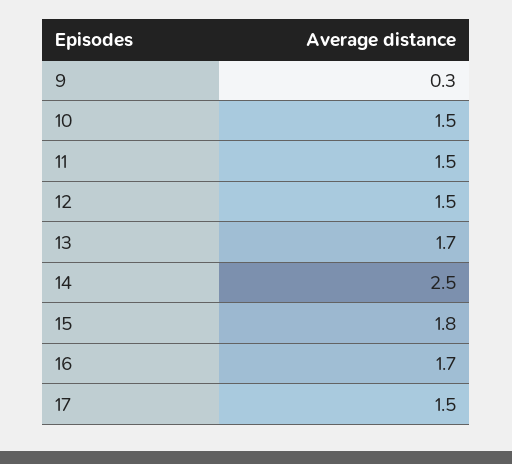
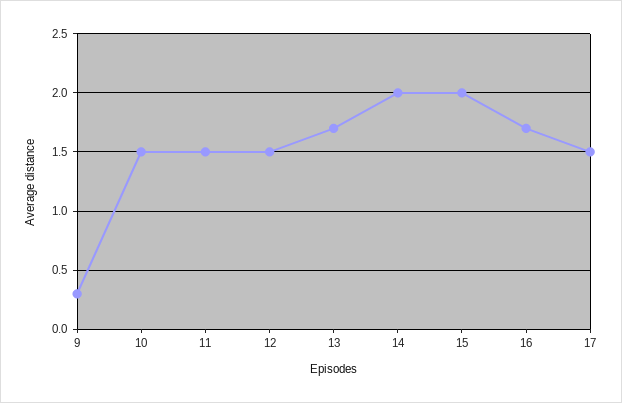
14: 2.5 -> 2
15: 1.8 -> 2

